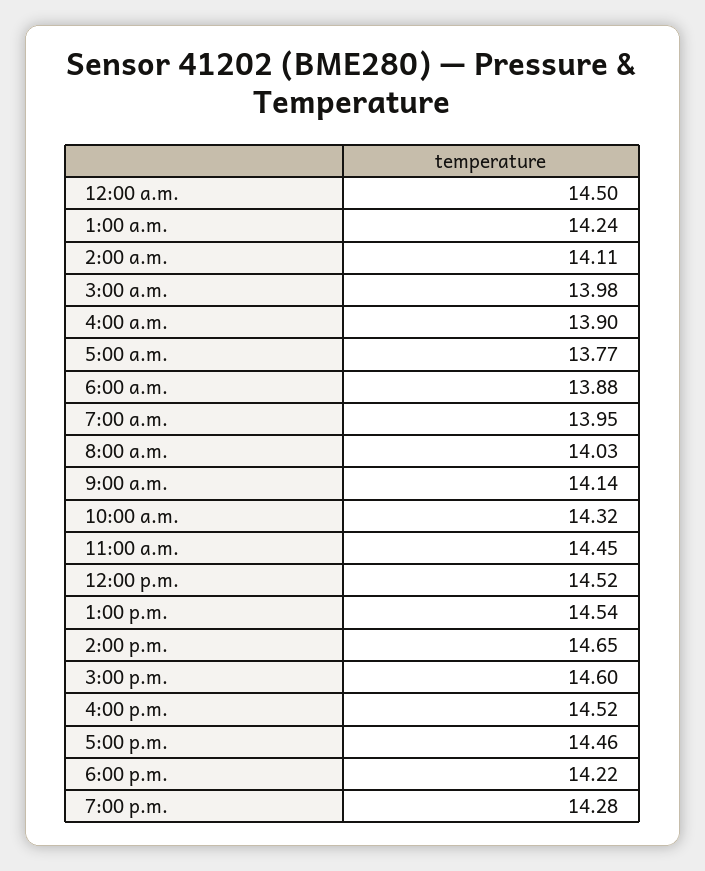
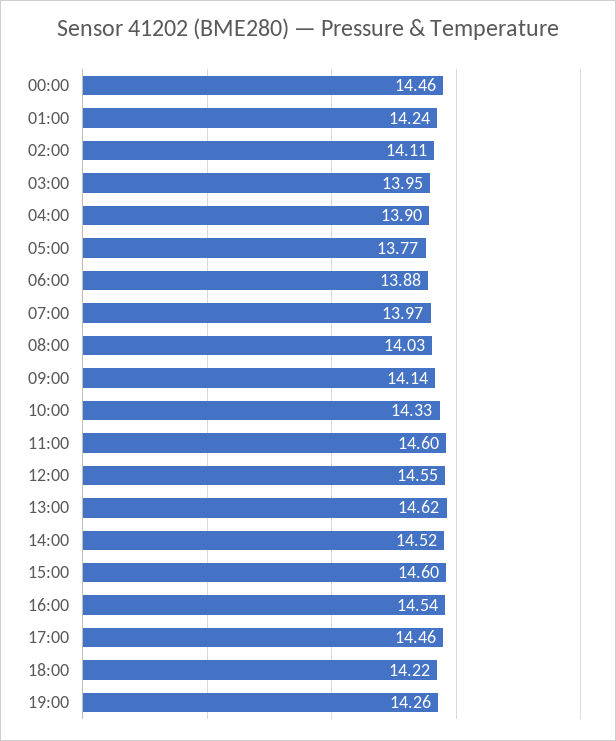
12:00 a.m.: 14.5 -> 14.46
3:00 a.m.: 13.98 -> 13.95
7:00 a.m.: 13.95 -> 13.97
10:00 a.m.: 14.32 -> 14.33
11:00 a.m.: 14.45 -> 14.6
12:00 p.m.: 14.52 -> 14.55
1:00 p.m.: 14.54 -> 14.62
2:00 p.m.: 14.65 -> 14.52
4:00 p.m.: 14.52 -> 14.54
7:00 p.m.: 14.28 -> 14.26

